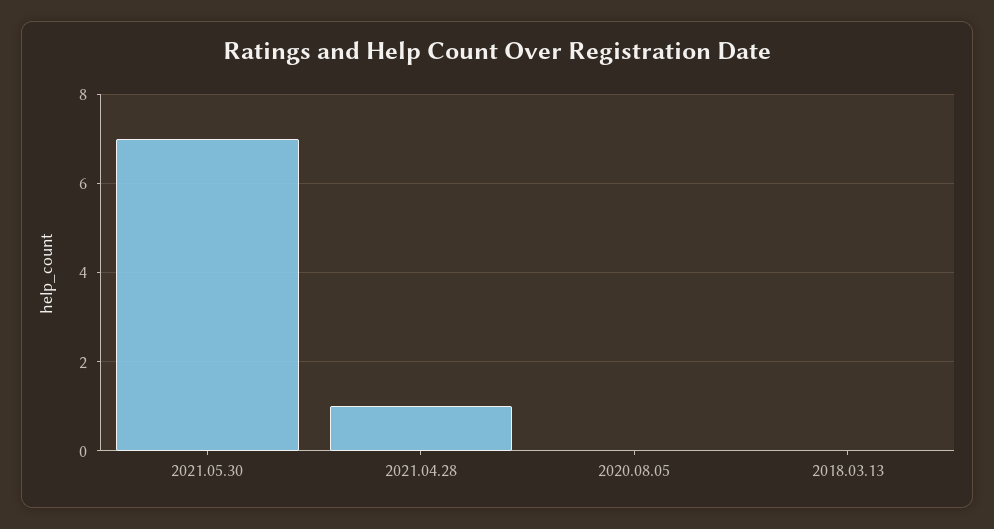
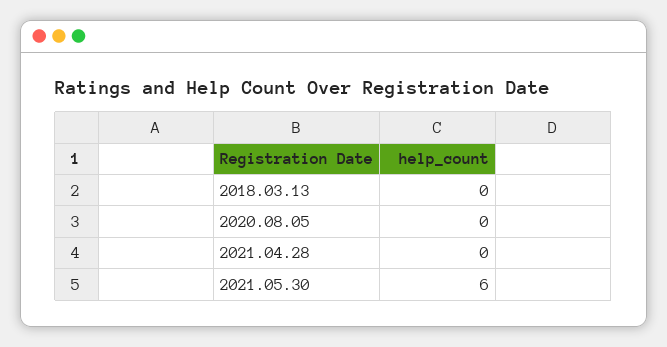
2021.05.30: 7 -> 6
2021.04.28: 1 -> 0

